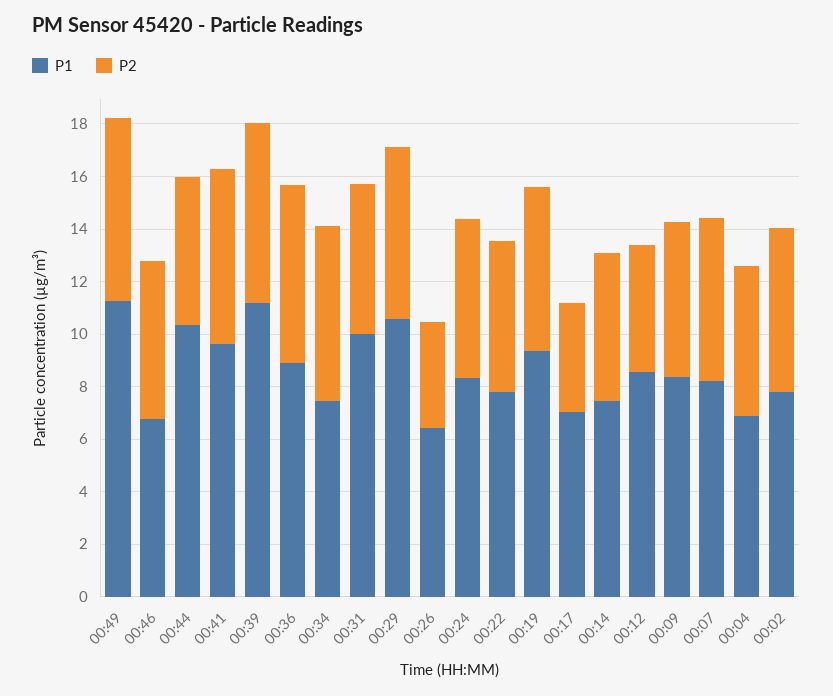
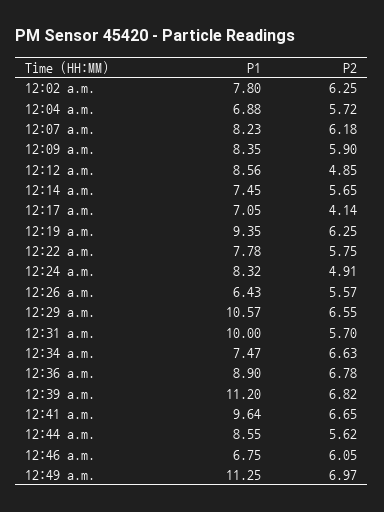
P1, 00:44: 10.5 -> 8.55
P2, 00:26: 4 -> 5.57
P2, 00:24: 6 -> 4.91

